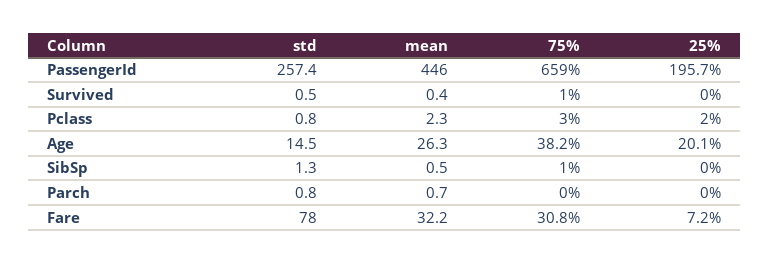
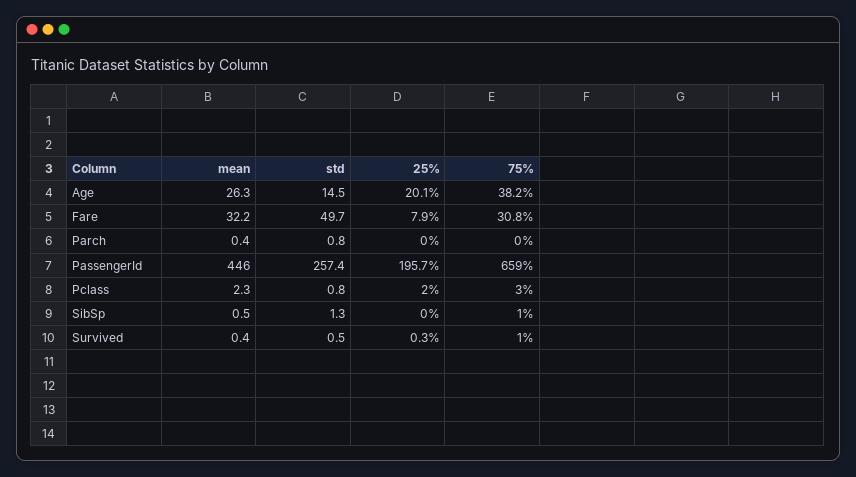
25%, Survived: 0 -> 0.3
mean, Parch: 0.7 -> 0.4
std, Fare: 78 -> 49.7
25%, Fare: 7.2 -> 7.9

